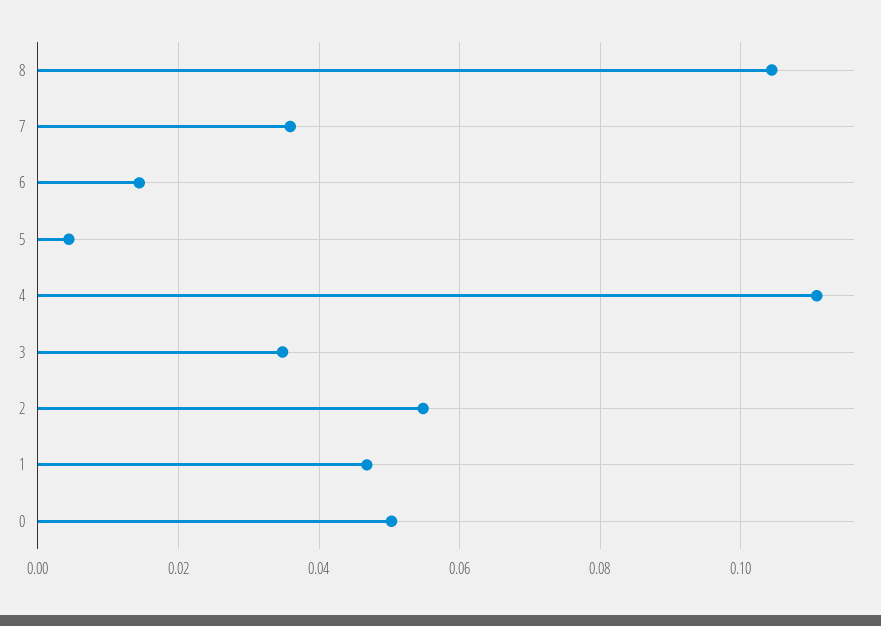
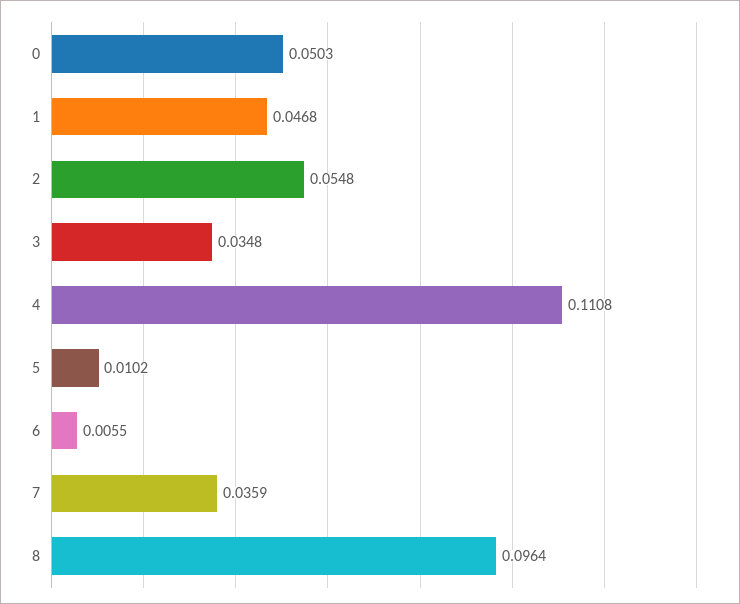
8: 0.104 -> 0.0964
6: 0.014 -> 0.0055
5: 0.004 -> 0.0102

